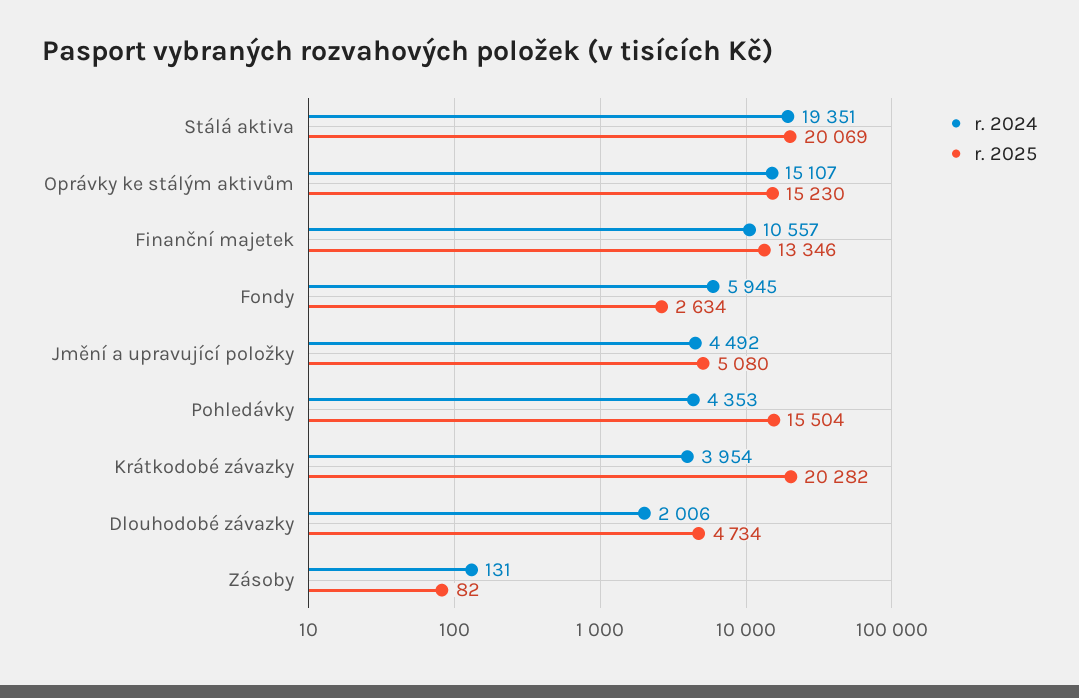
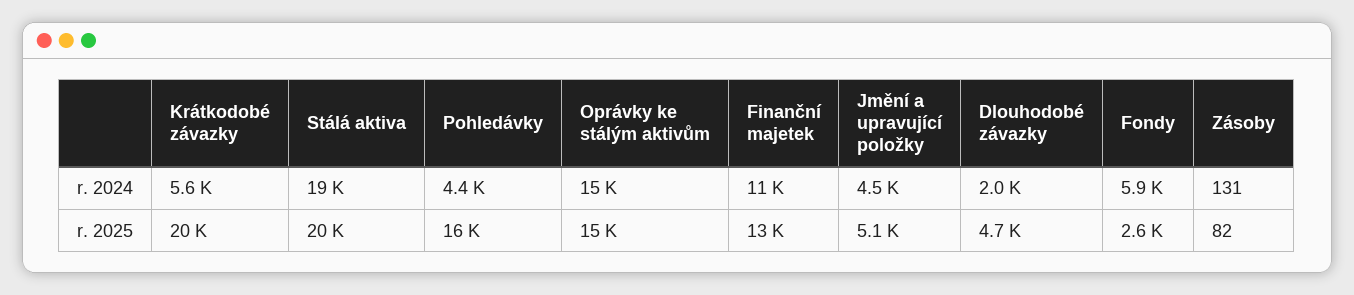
r. 2024, Krátkodobé závazky: 3954 -> 5600

